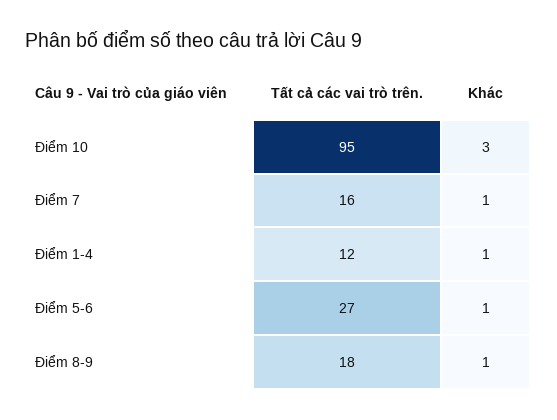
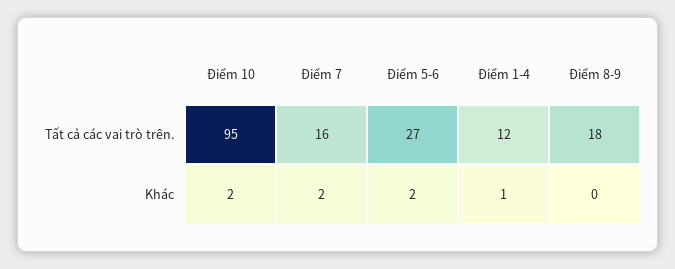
Khác, Điểm 10: 3 -> 2
Khác, Điểm 7: 1 -> 2
Khác, Điểm 5-6: 1 -> 2
Khác, Điểm 8-9: 1 -> 0

